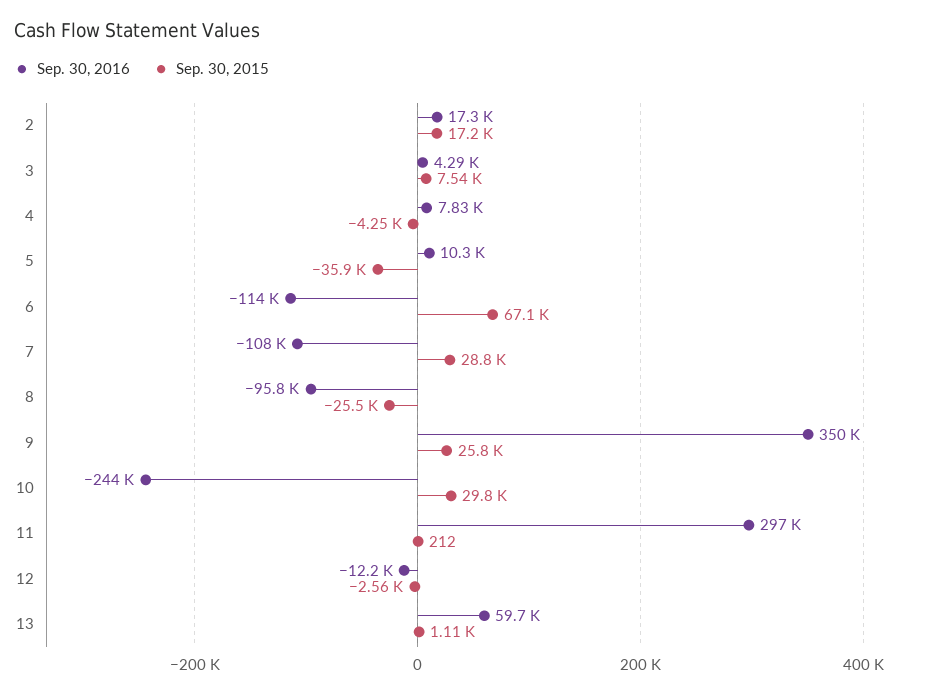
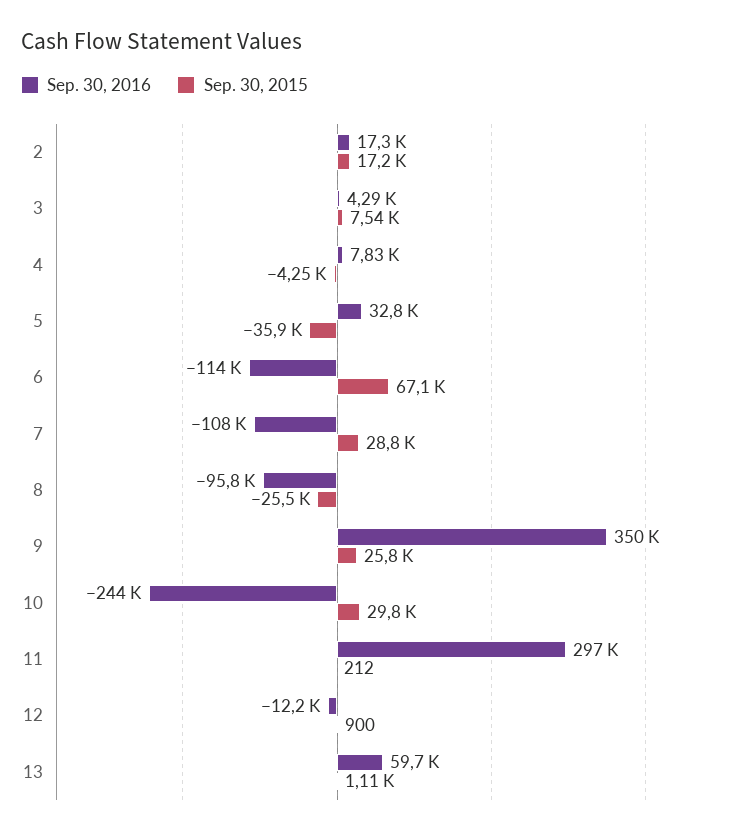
Sep. 30, 2016, 5: 10300 -> 32800
Sep. 30, 2015, 12: -2560 -> 900

